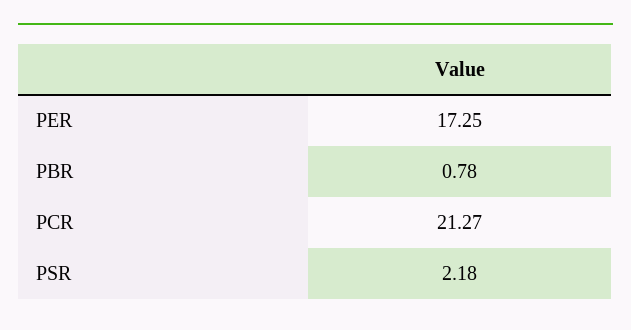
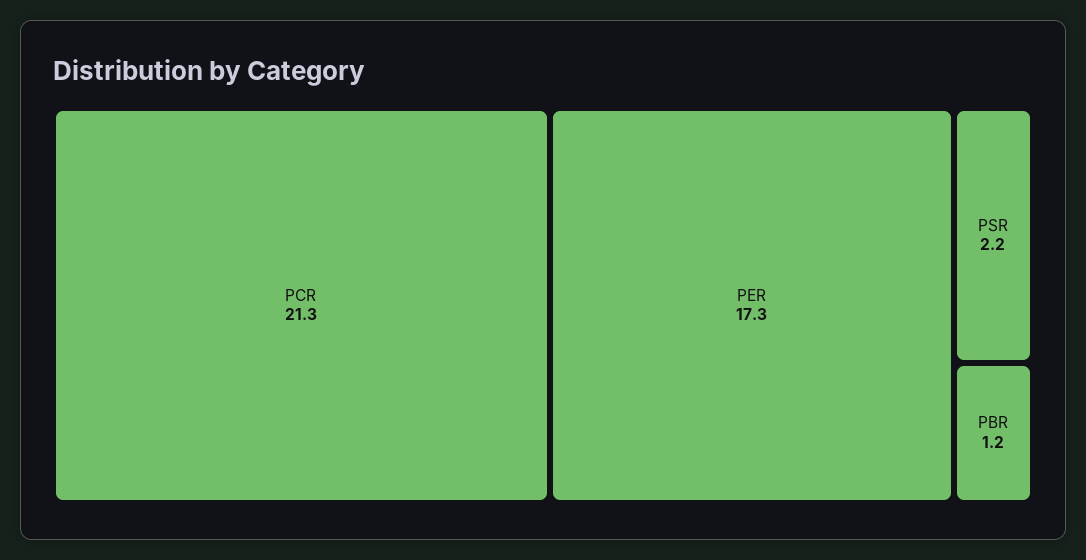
PBR: 0.78 -> 1.2

